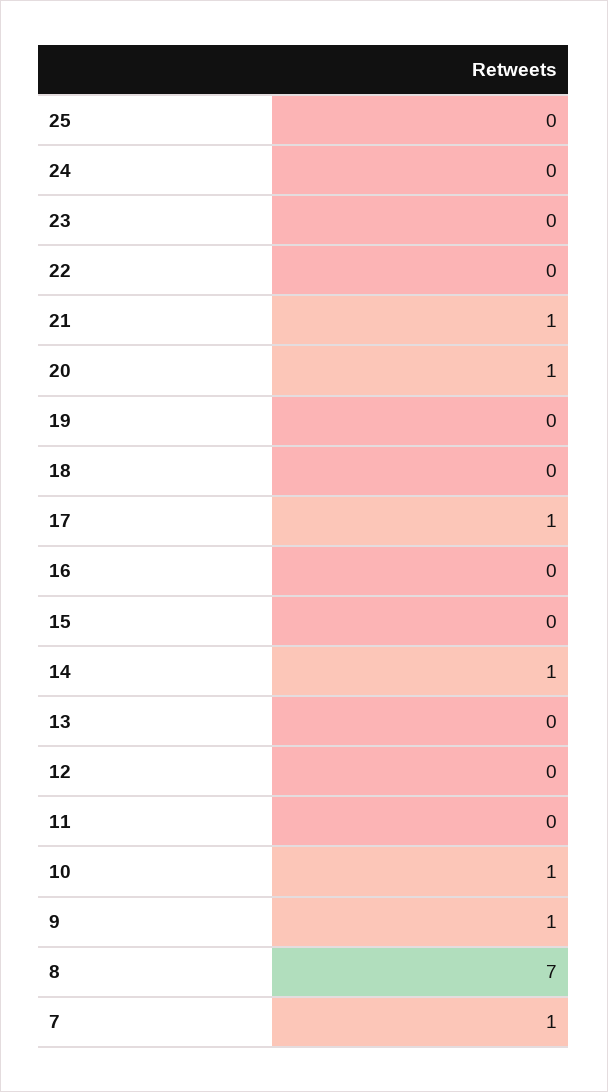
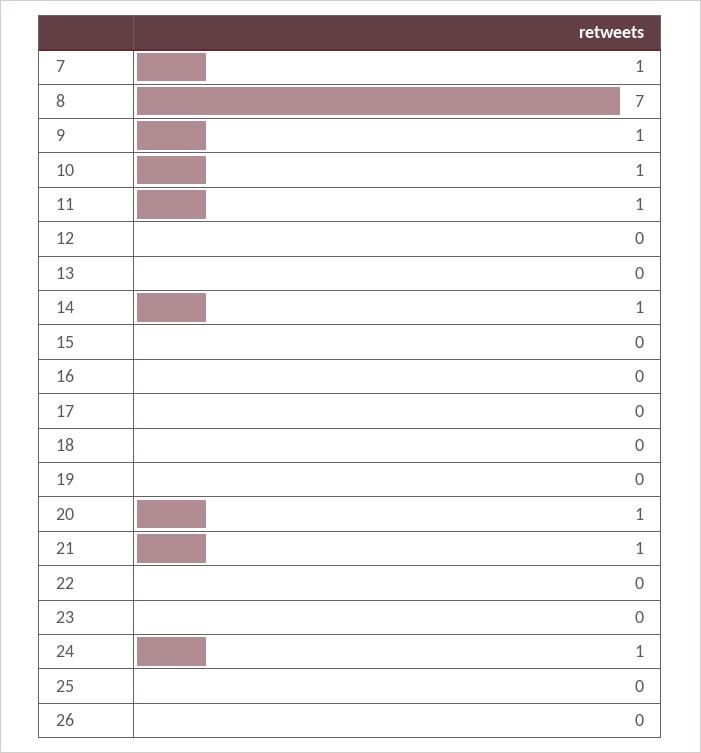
24: 0 -> 1
17: 1 -> 0
11: 0 -> 1
26: none -> 0

